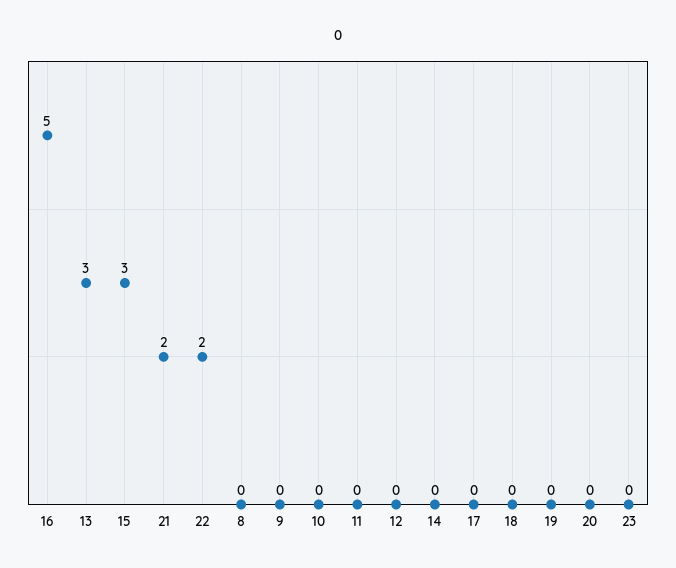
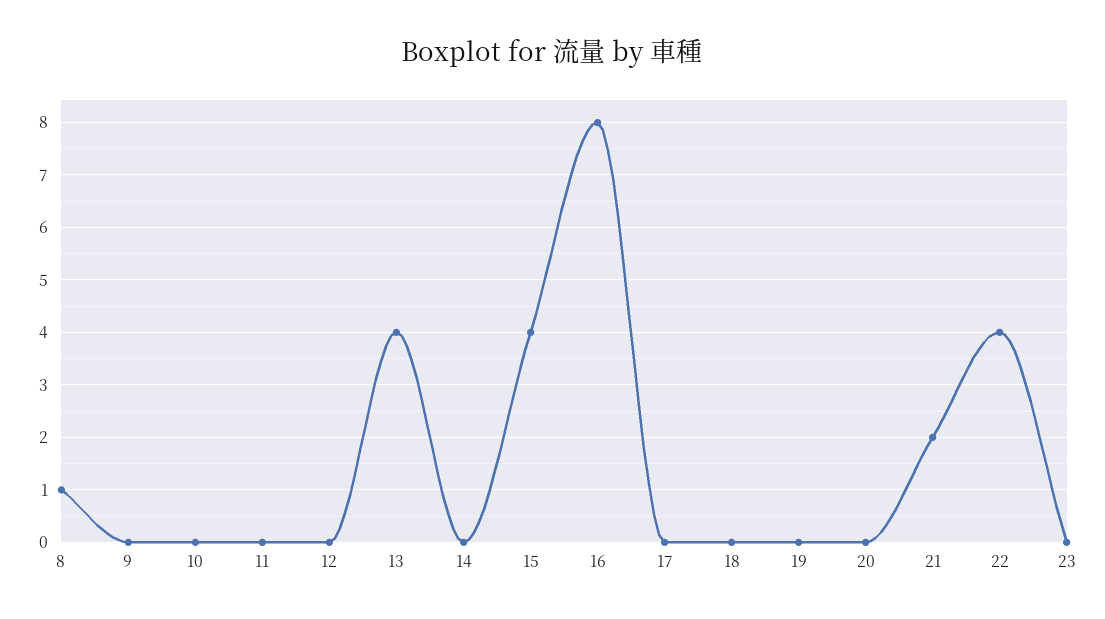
16: 5 -> 8
13: 3 -> 4
15: 3 -> 4
22: 2 -> 4
8: 0 -> 1

